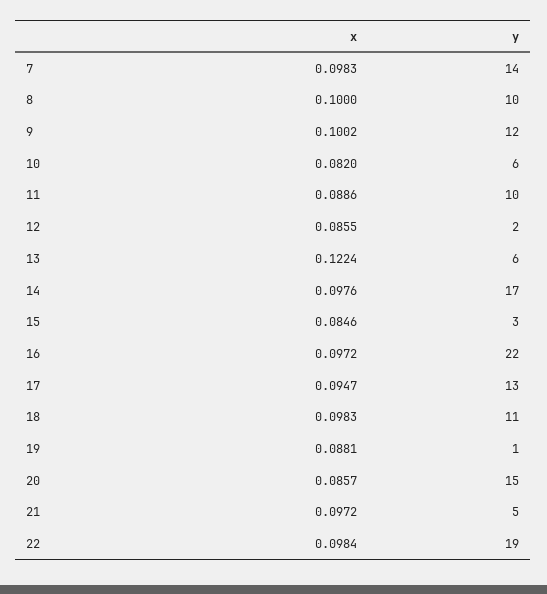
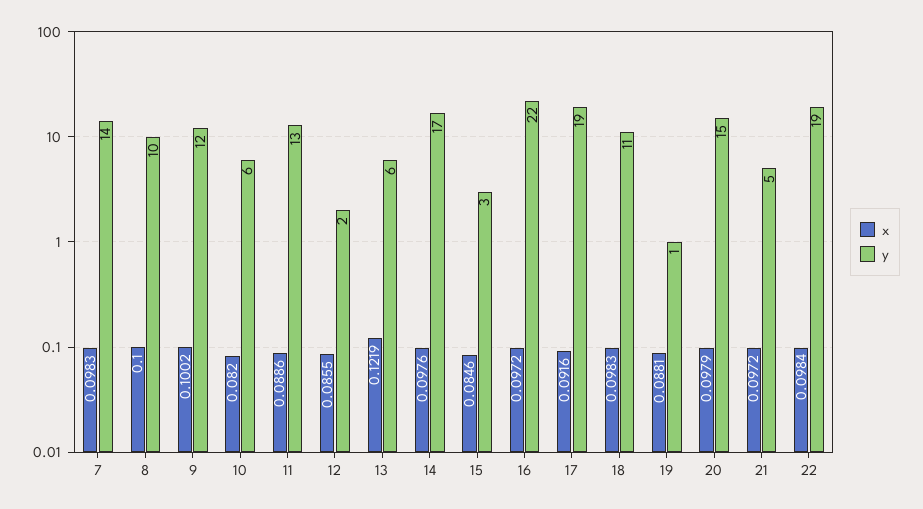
y, 11: 10 -> 13
x, 13: 0.1224 -> 0.1219
x, 17: 0.0947 -> 0.0916
y, 17: 13 -> 19
x, 20: 0.0857 -> 0.0979

